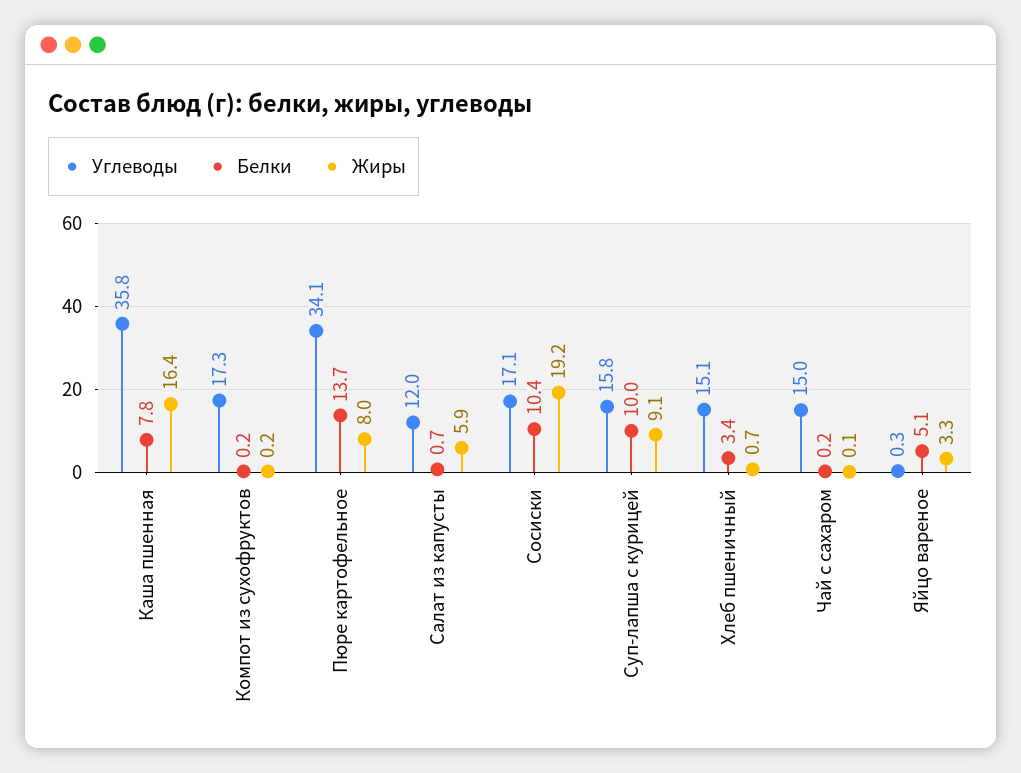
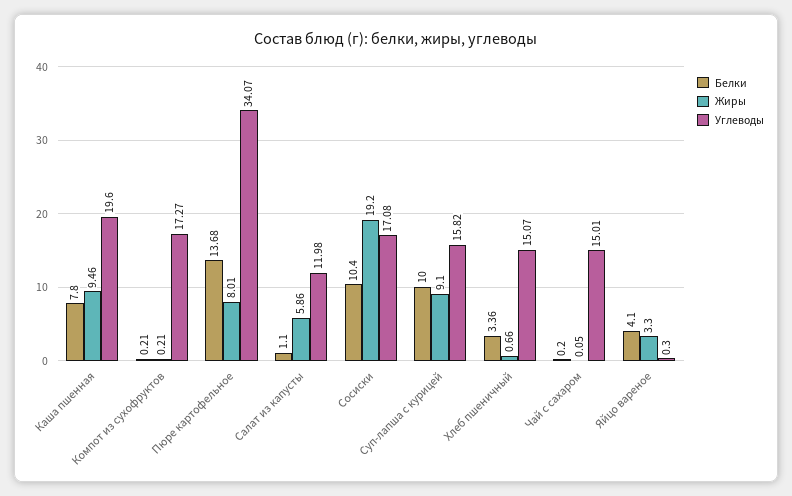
Углеводы, Каша пшенная: 35.8 -> 19.6
Жиры, Каша пшенная: 16.4 -> 9.46
Белки, Салат из капусты: 0.7 -> 1.1
Белки, Яйцо вареное: 5.1 -> 4.1

